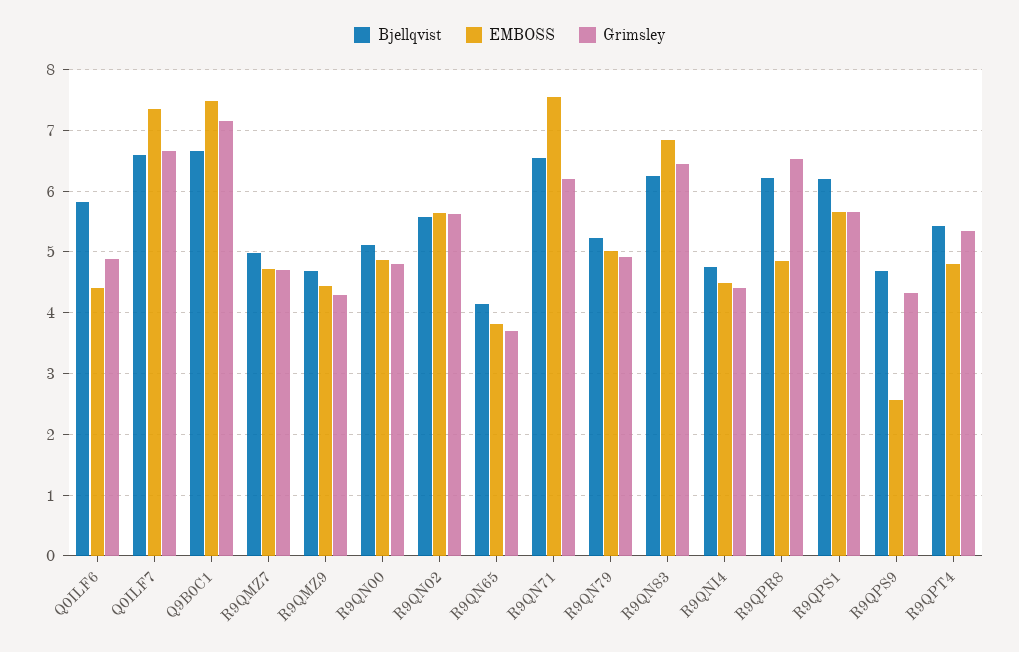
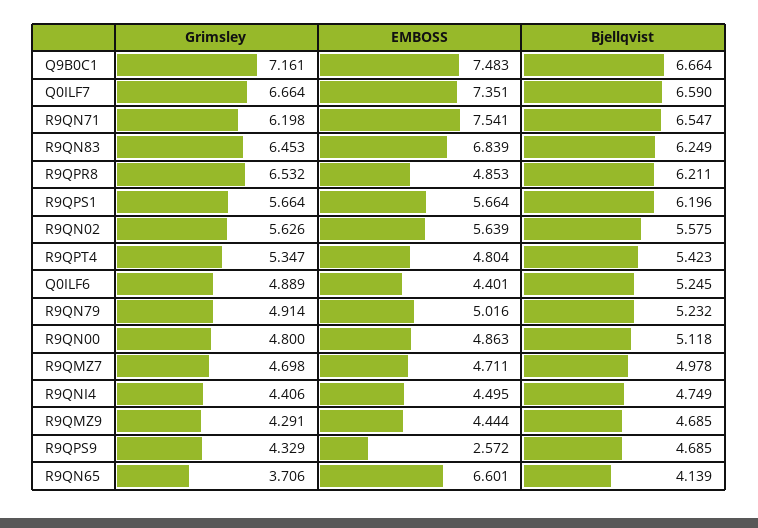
Bjellqvist, Q0ILF6: 5.8 -> 5.245
EMBOSS, R9QN65: 3.8 -> 6.601

